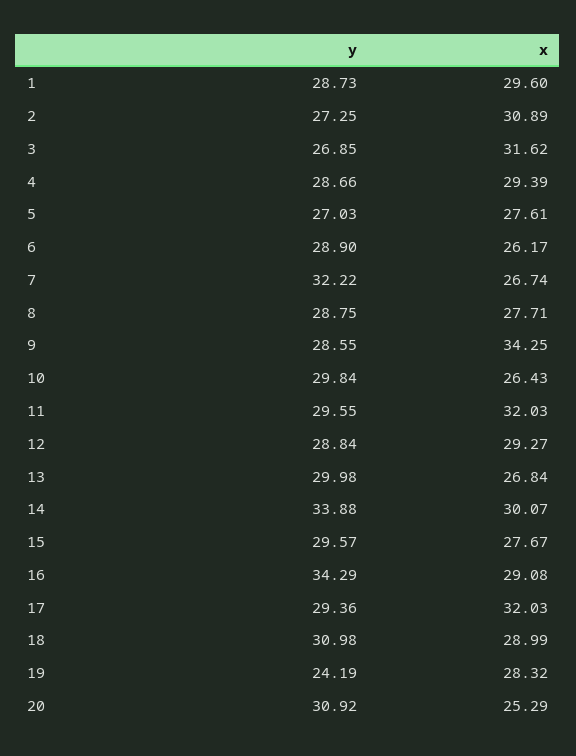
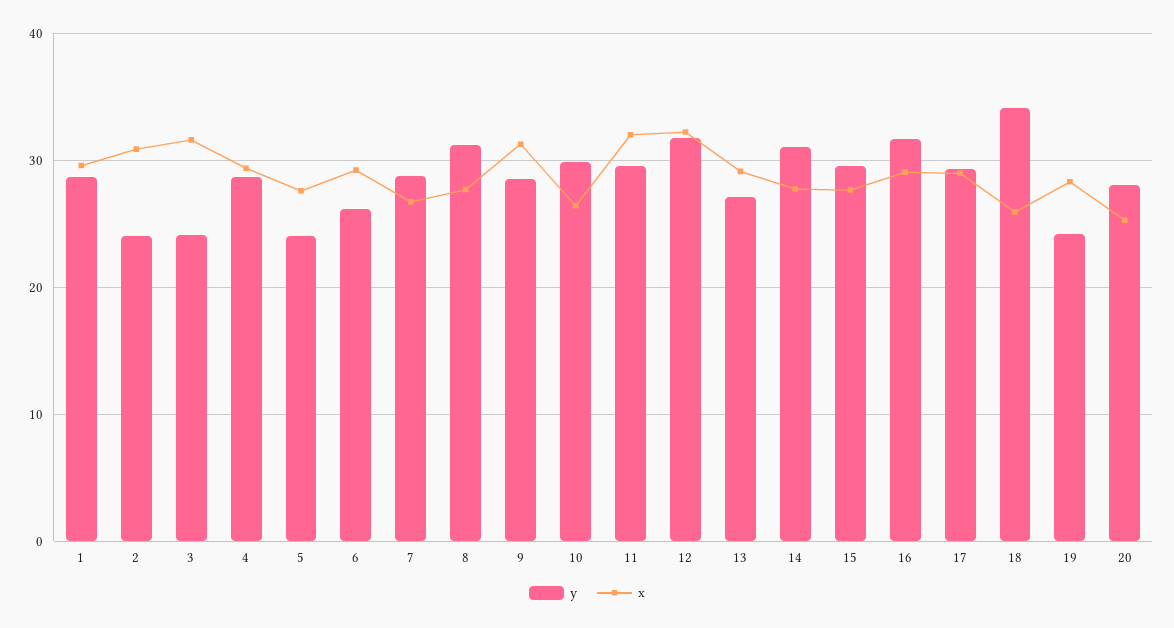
y, 2: 27.25 -> 24
y, 3: 26.85 -> 24
y, 5: 27.03 -> 24
y, 6: 28.9 -> 26
x, 6: 26.17 -> 29
y, 7: 32.22 -> 29
y, 8: 28.75 -> 31
x, 9: 34.25 -> 31
y, 12: 28.84 -> 32
x, 12: 29.27 -> 32
y, 13: 29.98 -> 27
x, 13: 26.84 -> 29
y, 14: 33.88 -> 31
x, 14: 30.07 -> 28
y, 16: 34.29 -> 32
x, 17: 32.03 -> 29
y, 18: 30.98 -> 34
x, 18: 28.99 -> 26
y, 20: 30.92 -> 28

